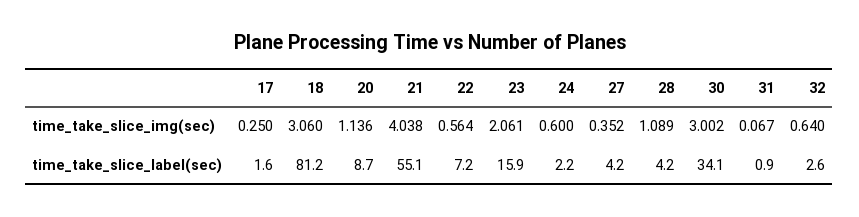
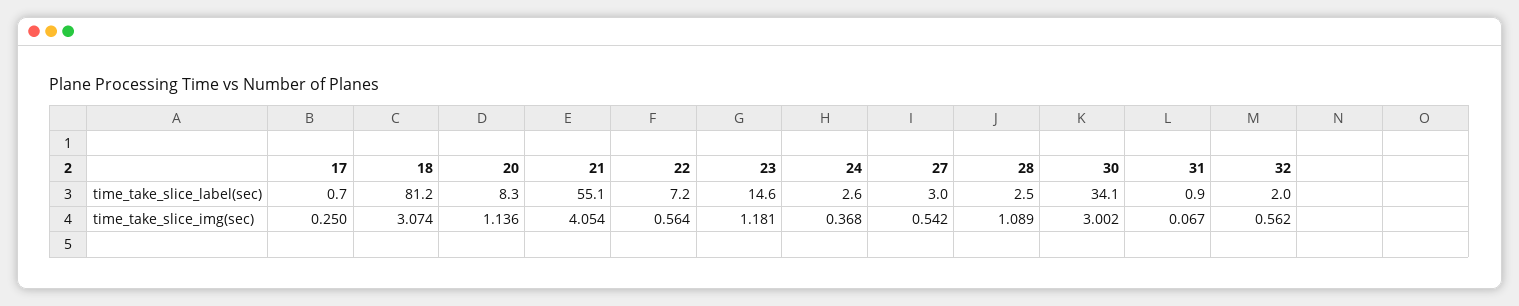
18, time_take_slice_img(sec): 3.06 -> 3.074
21, time_take_slice_img(sec): 4.038 -> 4.054
23, time_take_slice_img(sec): 2.061 -> 1.181
24, time_take_slice_img(sec): 0.6 -> 0.368
27, time_take_slice_img(sec): 0.352 -> 0.542
32, time_take_slice_img(sec): 0.64 -> 0.562
17, time_take_slice_label(sec): 1.6 -> 0.7
20, time_take_slice_label(sec): 8.7 -> 8.3
23, time_take_slice_label(sec): 15.9 -> 14.6
24, time_take_slice_label(sec): 2.2 -> 2.6
27, time_take_slice_label(sec): 4.2 -> 3
28, time_take_slice_label(sec): 4.2 -> 2.5
32, time_take_slice_label(sec): 2.6 -> 2

